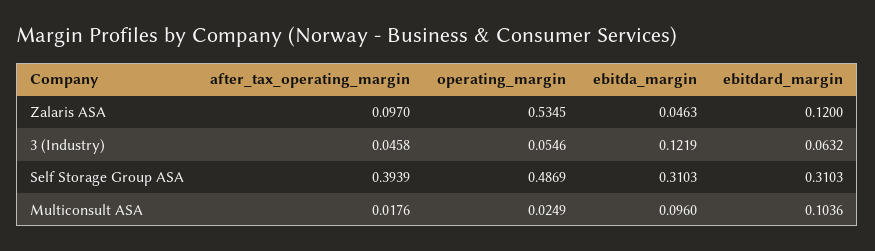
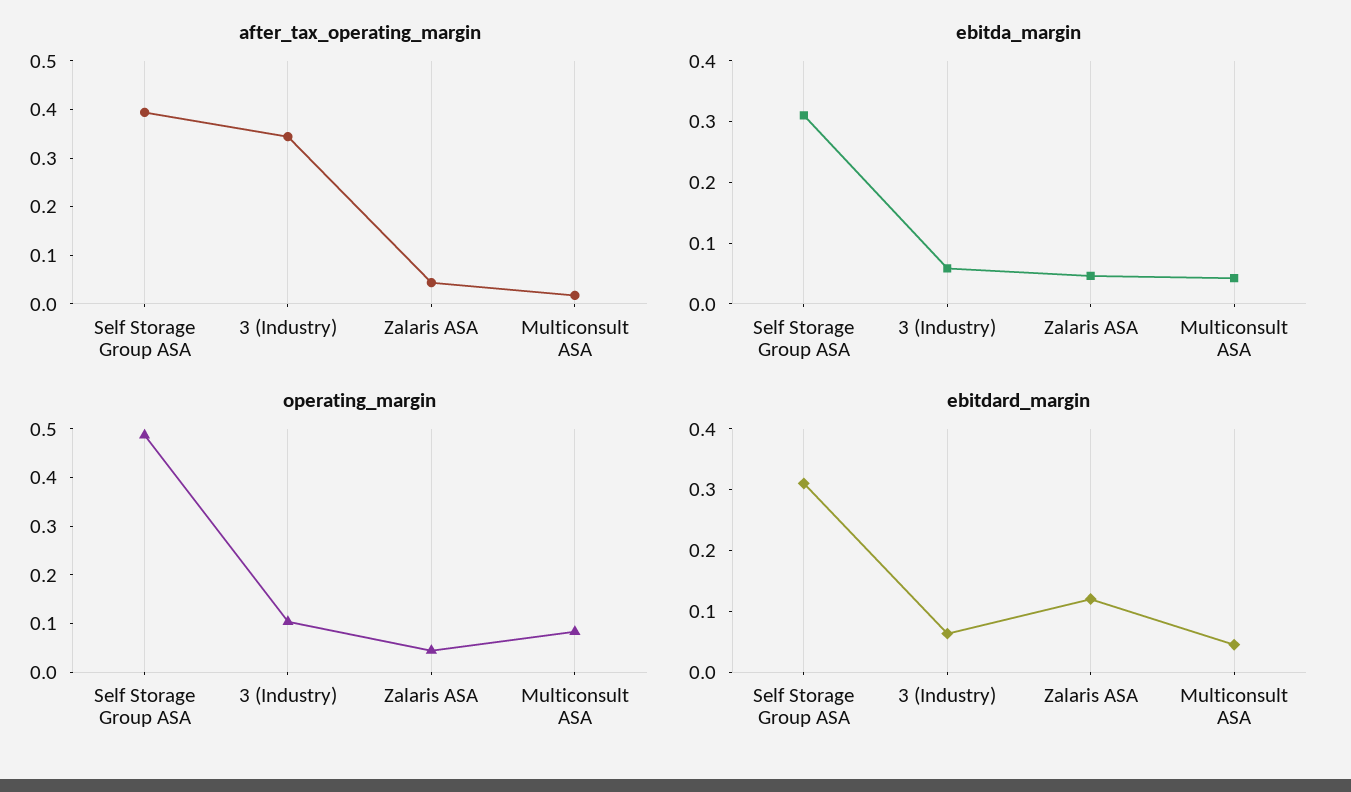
after_tax_operating_margin, Zalaris ASA: 0.097 -> 0.04
operating_margin, Zalaris ASA: 0.5345 -> 0.04
after_tax_operating_margin, 3 (Industry): 0.0458 -> 0.34
operating_margin, 3 (Industry): 0.0546 -> 0.1
ebitda_margin, 3 (Industry): 0.1219 -> 0.06
operating_margin, Multiconsult ASA: 0.0249 -> 0.08
ebitda_margin, Multiconsult ASA: 0.096 -> 0.04
ebitdard_margin, Multiconsult ASA: 0.1036 -> 0.04

